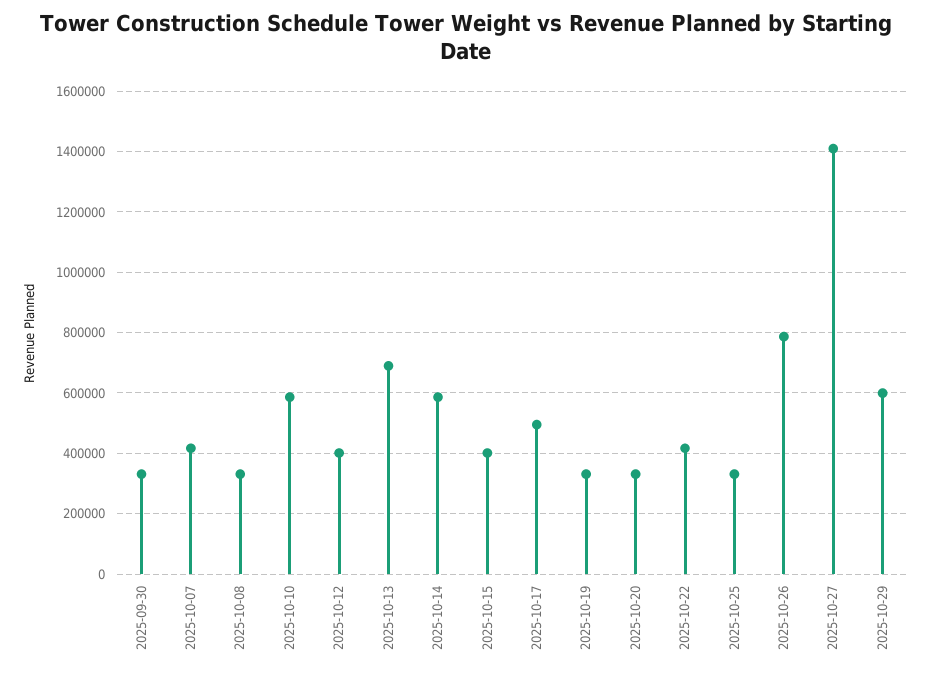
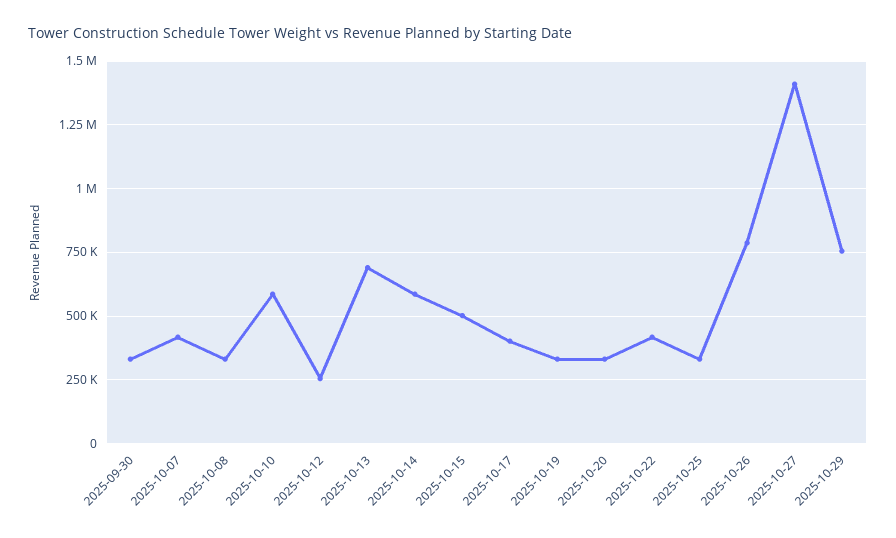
2025-10-12: 400000 -> 250000
2025-10-15: 400000 -> 500000
2025-10-17: 500000 -> 400000
2025-10-29: 600000 -> 750000

